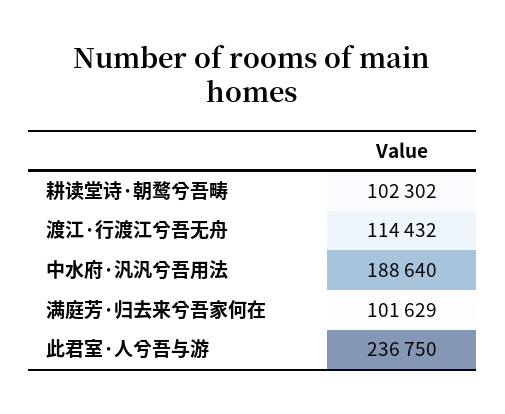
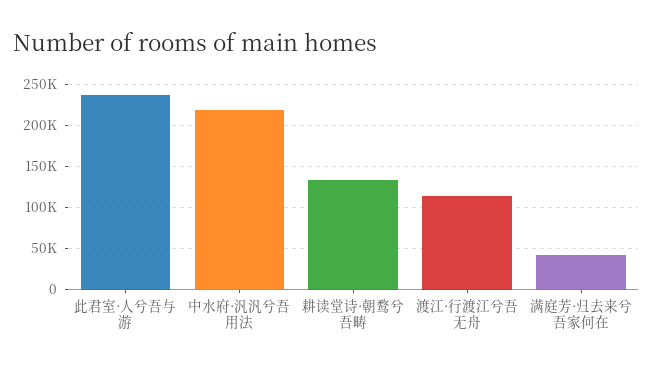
耕读堂诗·朝鹜兮吾畴: 102302 -> 130000
中水府·汎汎兮吾用法: 188640 -> 220000
满庭芳·归去来兮吾家何在: 101629 -> 40000

